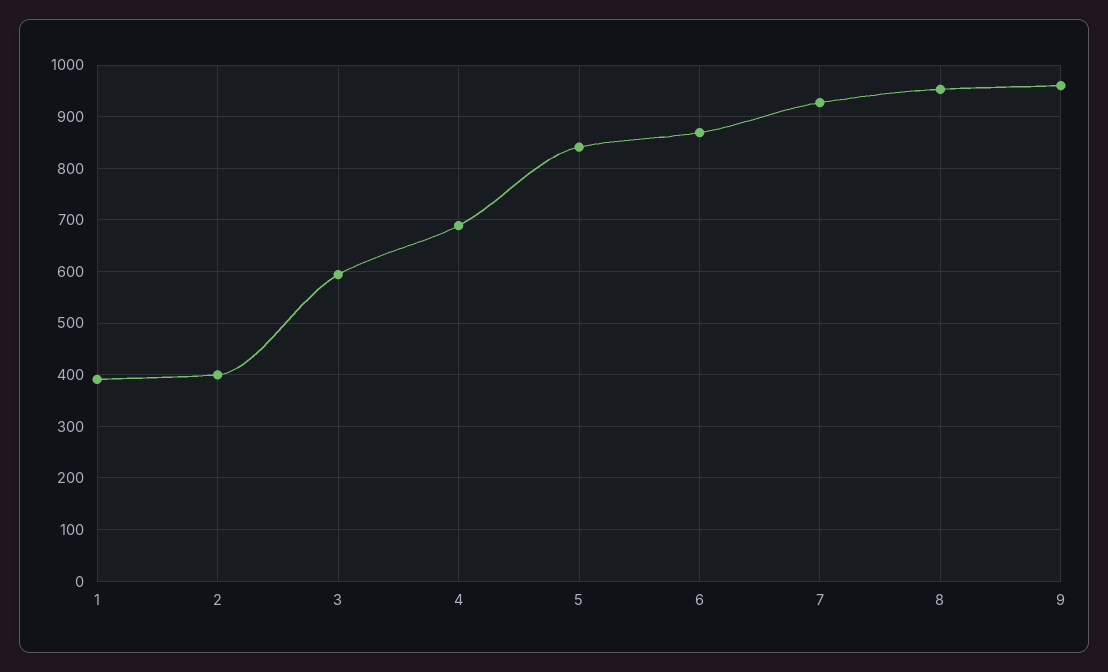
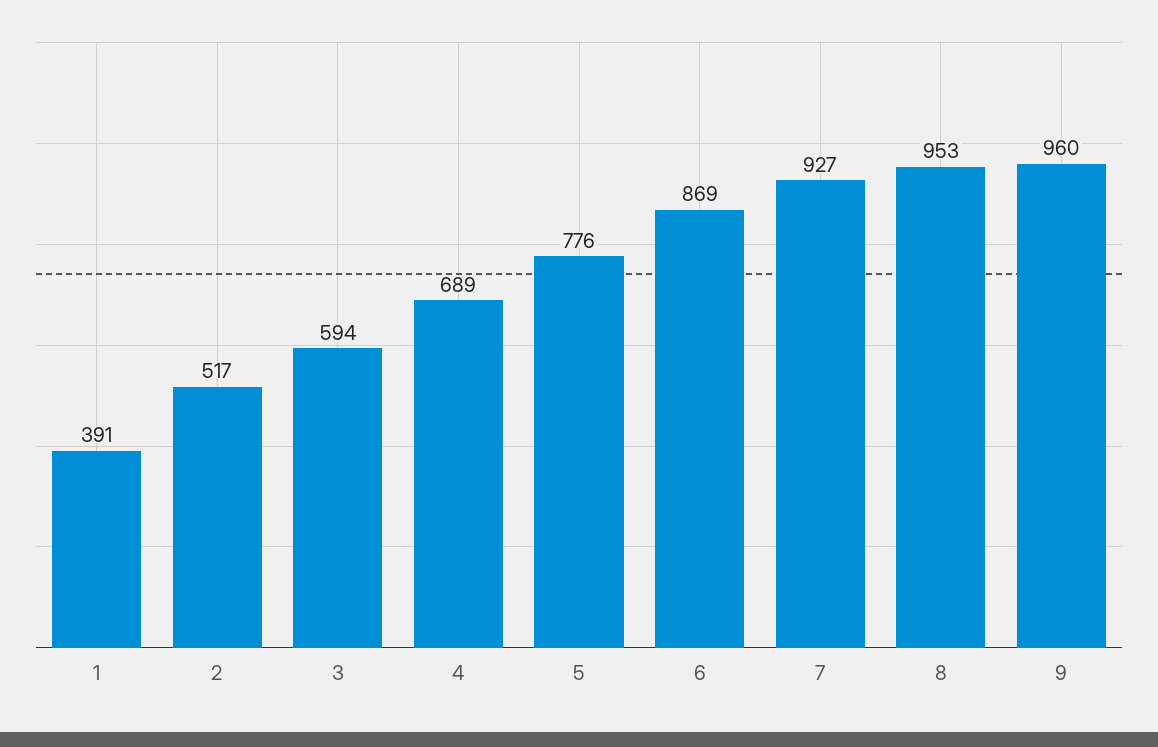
2: 400 -> 517
5: 840 -> 776

